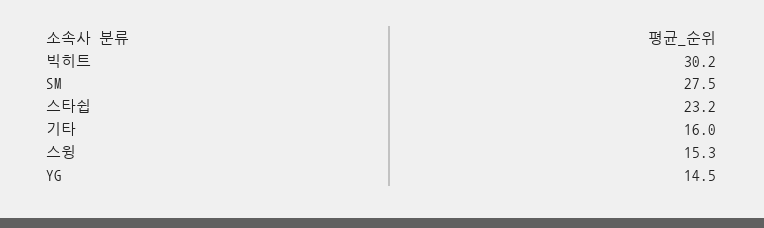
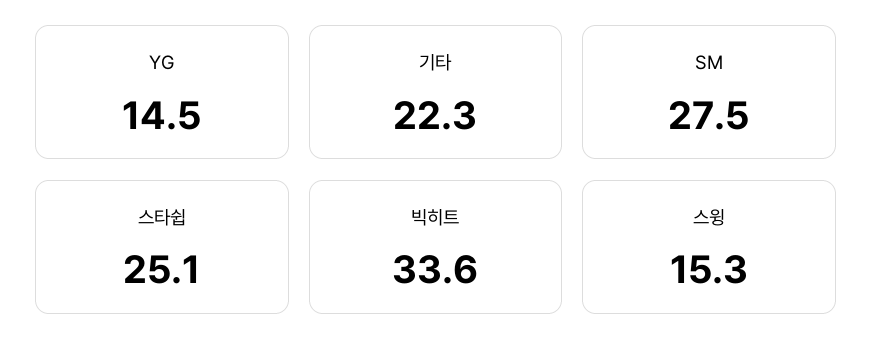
빅히트: 30.2 -> 33.6
스타쉽: 23.2 -> 25.1
기타: 16 -> 22.3

